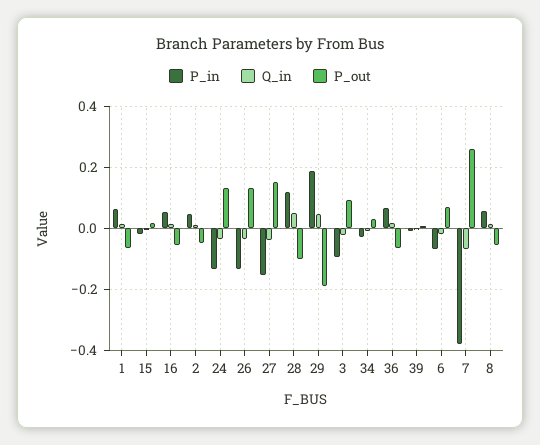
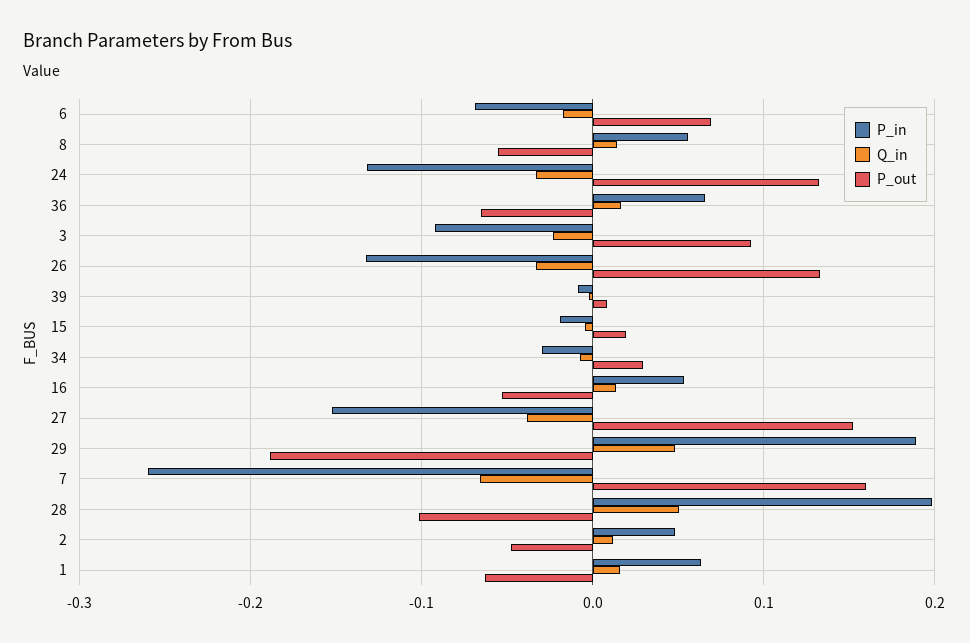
P_in, 28: 0.12 -> 0.2
P_in, 7: -0.38 -> -0.26
P_out, 7: 0.26 -> 0.16

